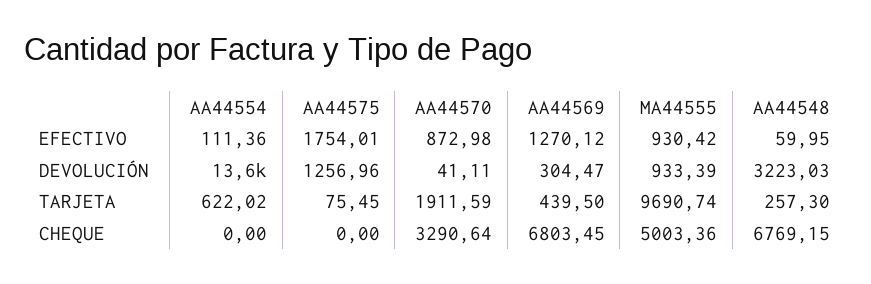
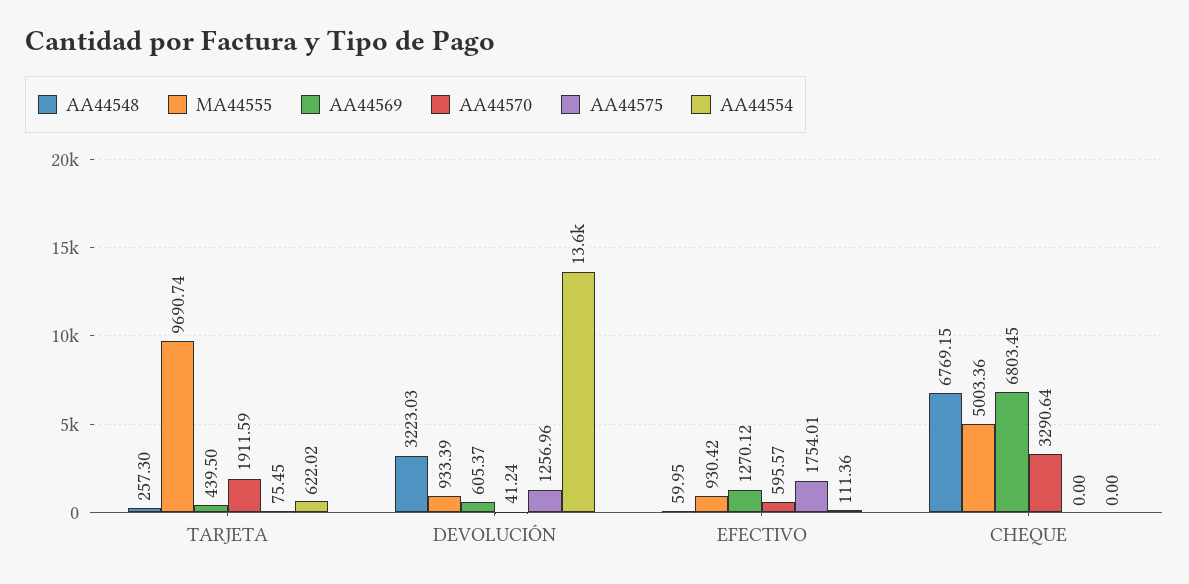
AA44570, EFECTIVO: 872.98 -> 595.57
AA44570, DEVOLUCIÓN: 41.11 -> 41.24
AA44569, DEVOLUCIÓN: 304.47 -> 605.37

